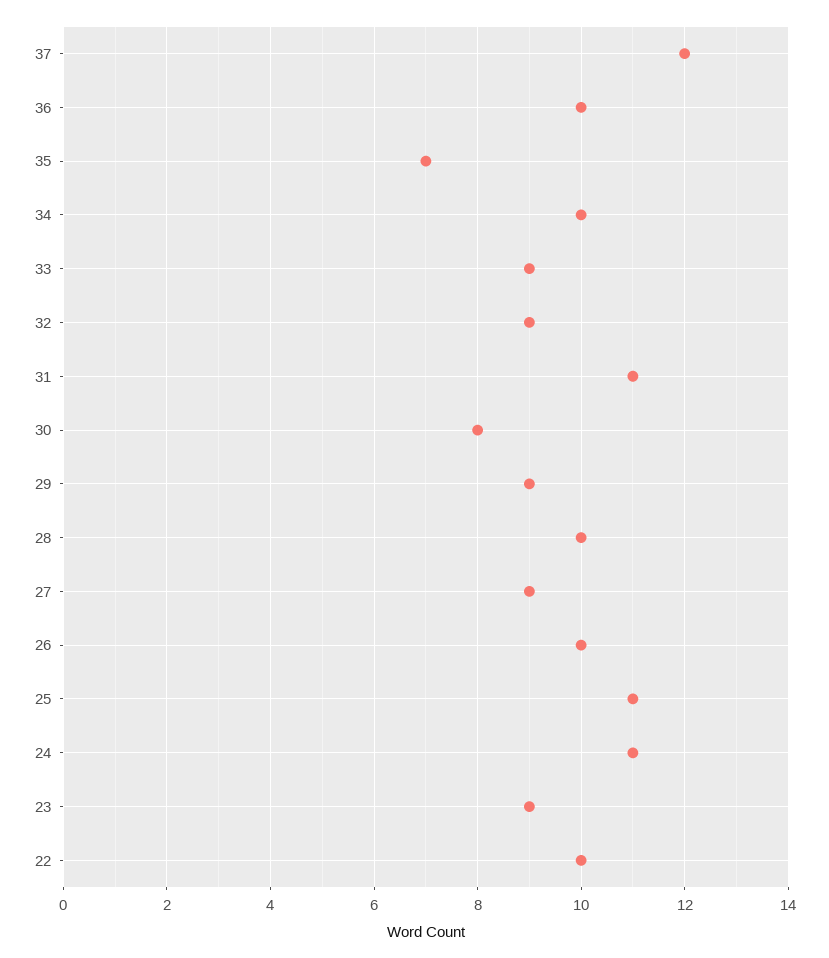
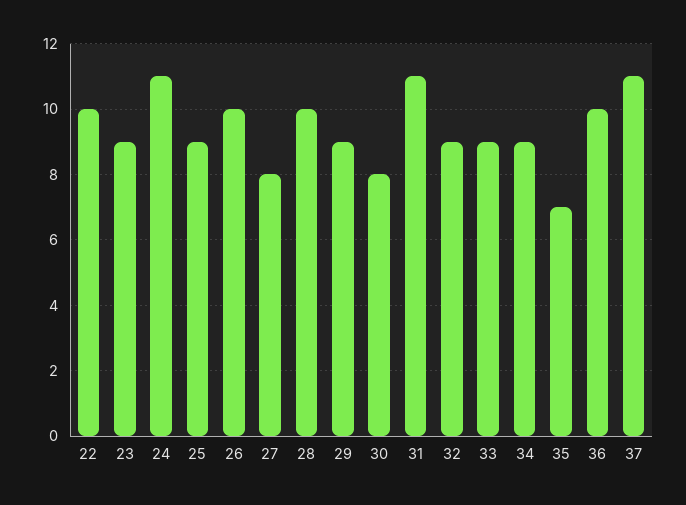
37: 12 -> 11
34: 10 -> 9
27: 9 -> 8
25: 11 -> 9

